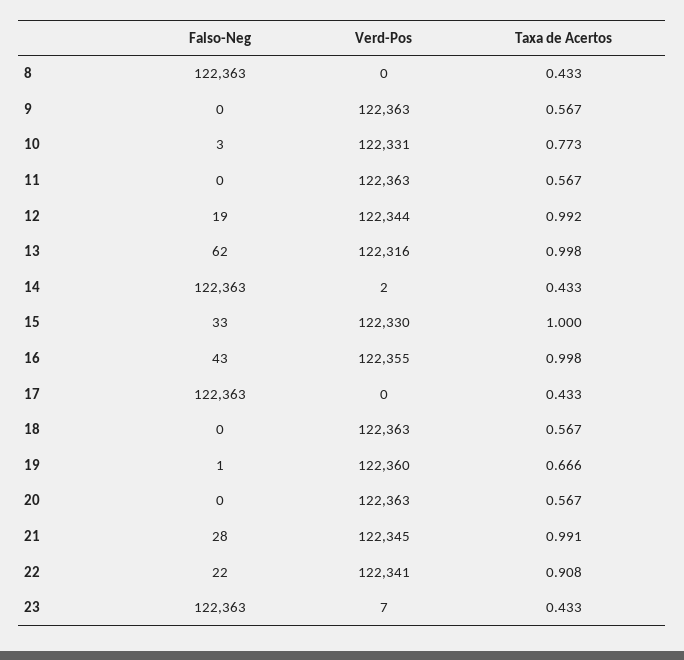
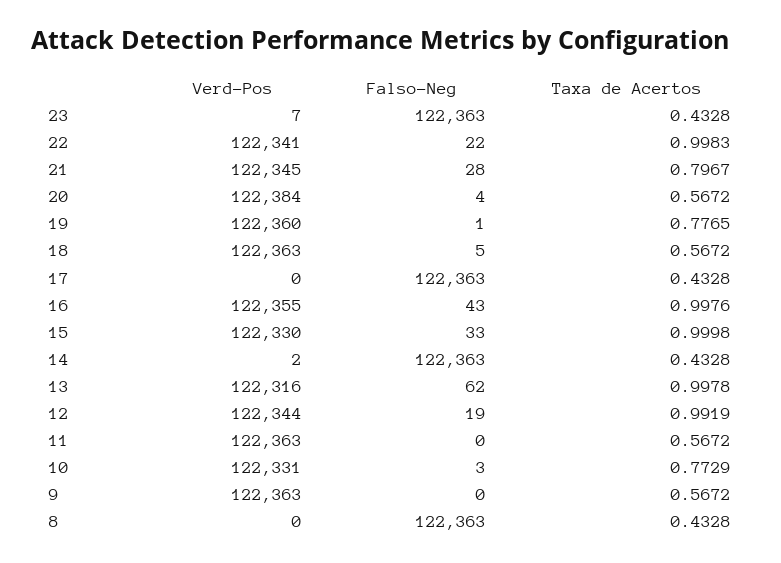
Falso-Neg, 18: 0 -> 5
Taxa de Acertos, 19: 0.666 -> 0.7765
Falso-Neg, 20: 0 -> 4
Verd-Pos, 20: 122363 -> 122384
Taxa de Acertos, 21: 0.991 -> 0.7967
Taxa de Acertos, 22: 0.908 -> 0.9983

